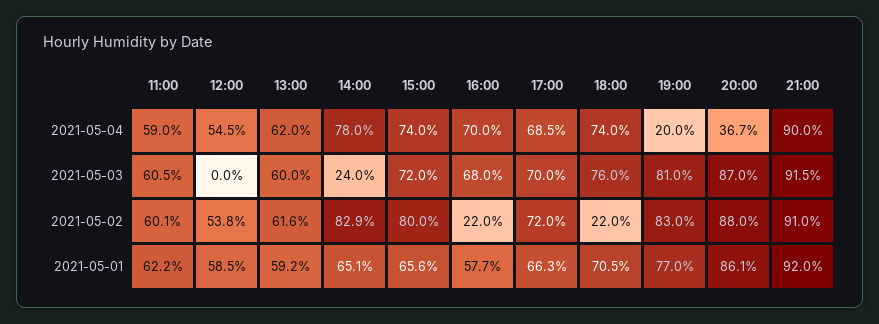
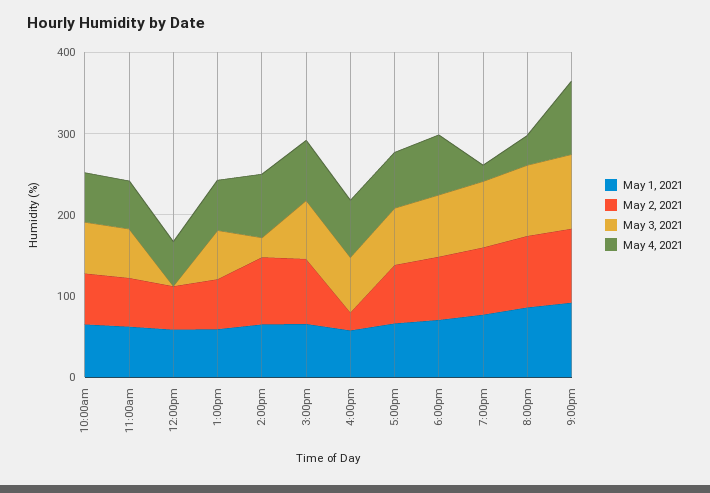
2021-05-02, 18:00: 22 -> 80
2021-05-01, 10:00am: none -> 60
2021-05-02, 10:00am: none -> 60
2021-05-03, 10:00am: none -> 60
2021-05-04, 10:00am: none -> 60

